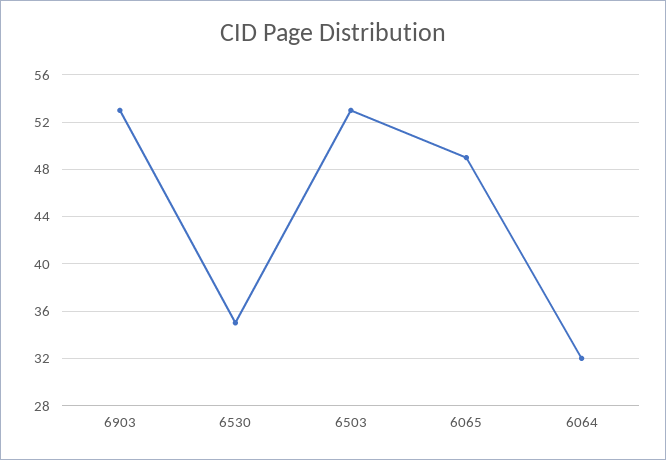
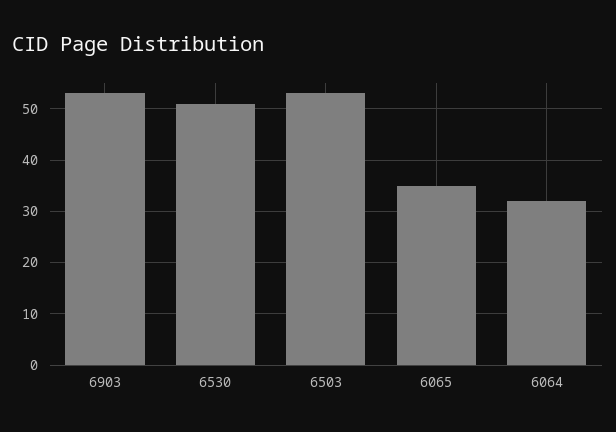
6530: 35 -> 50
6065: 49 -> 35

